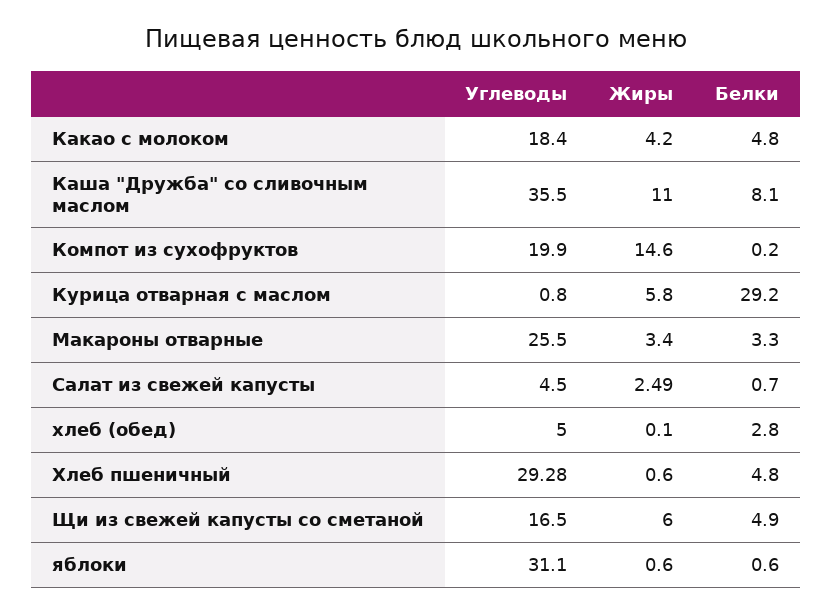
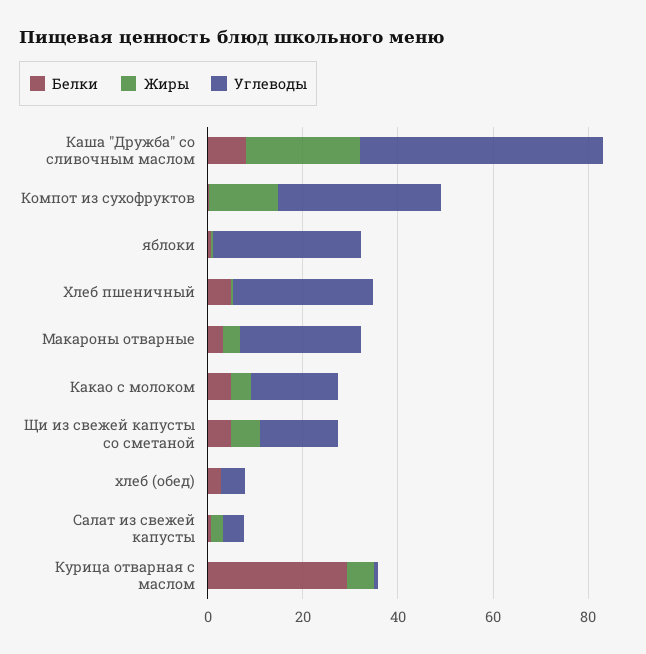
Углеводы, Каша "Дружба" со сливочным маслом: 35.5 -> 50
Жиры, Каша "Дружба" со сливочным маслом: 11 -> 25
Углеводы, Компот из сухофруктов: 19.9 -> 35

